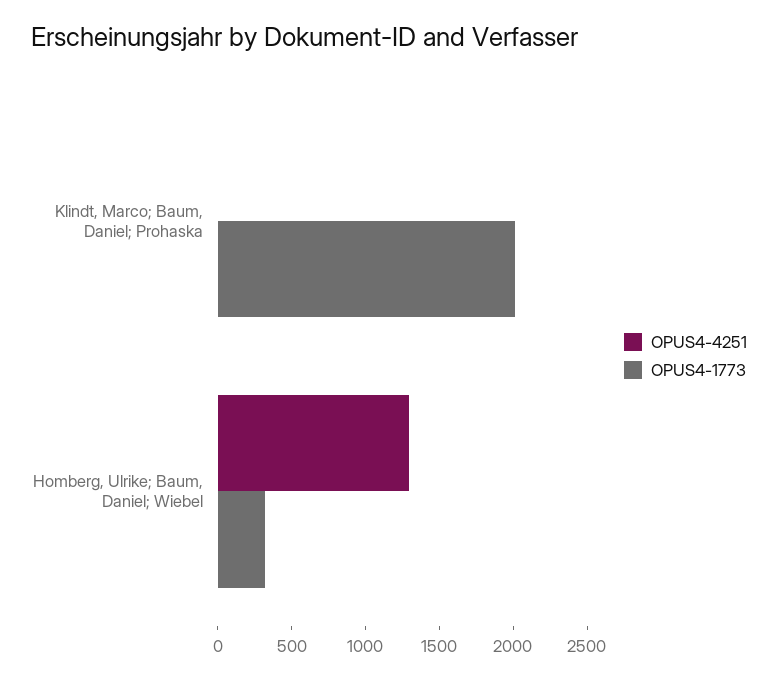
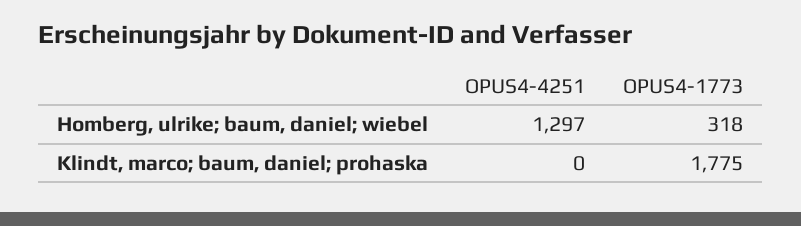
OPUS4-1773, Klindt, Marco; Baum, Daniel; Prohaska: 2000 -> 1775

